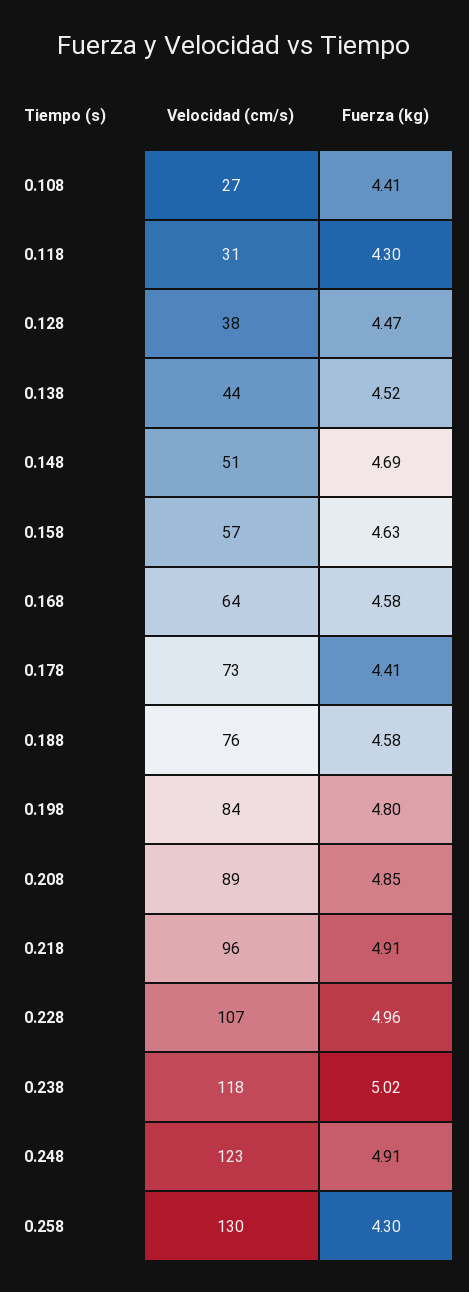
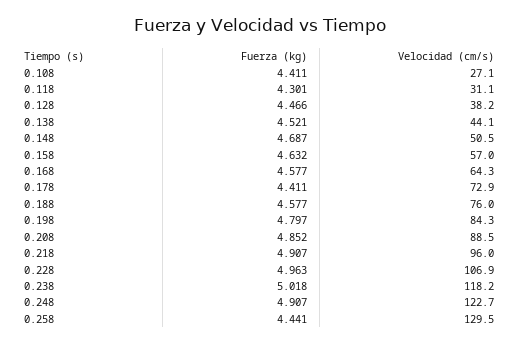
Fuerza (kg), 0.258: 4.3 -> 4.441

